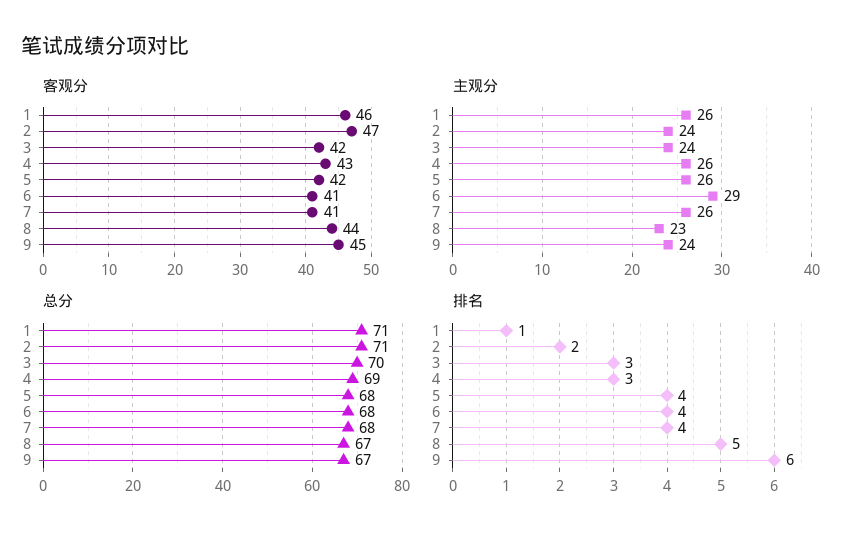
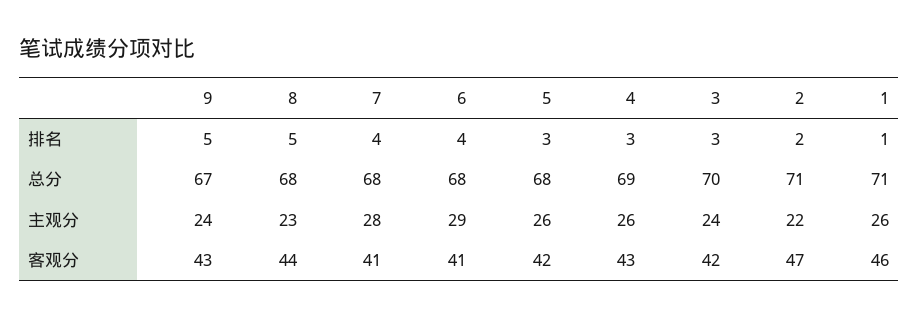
客观分, 9: 45 -> 43
主观分, 2: 24 -> 22
主观分, 7: 26 -> 28
总分, 8: 67 -> 68
排名, 5: 4 -> 3
排名, 9: 6 -> 5

